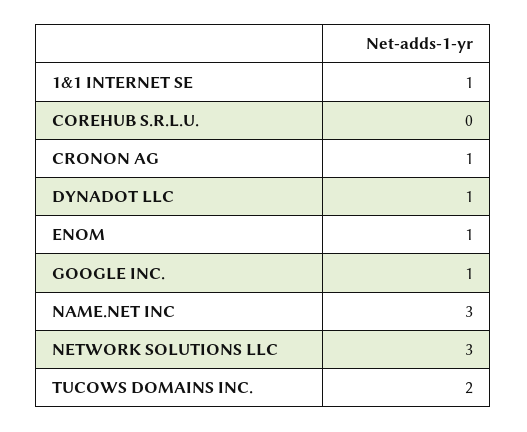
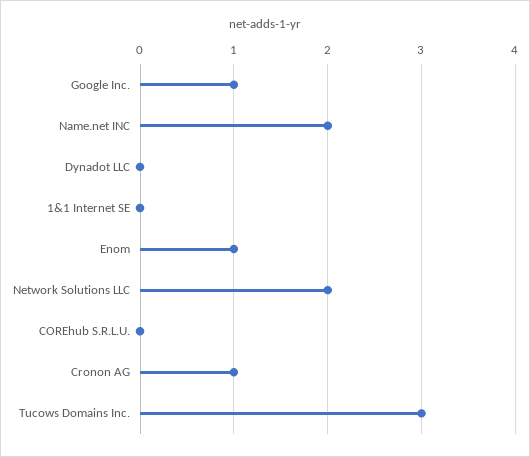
1&1 INTERNET SE: 1 -> 0
DYNADOT LLC: 1 -> 0
NAME.NET INC: 3 -> 2
NETWORK SOLUTIONS LLC: 3 -> 2
TUCOWS DOMAINS INC.: 2 -> 3

